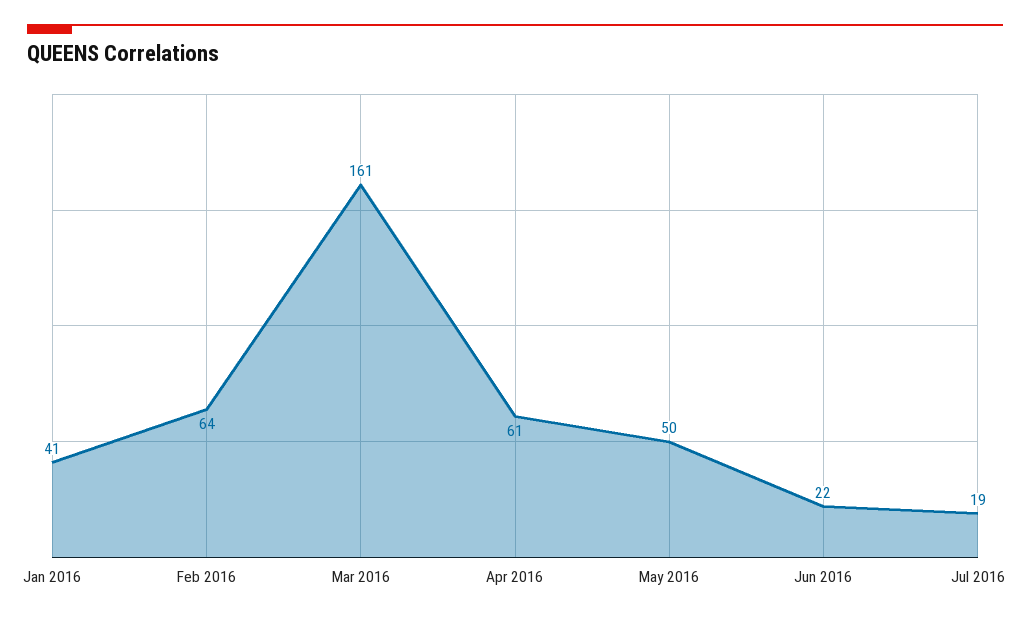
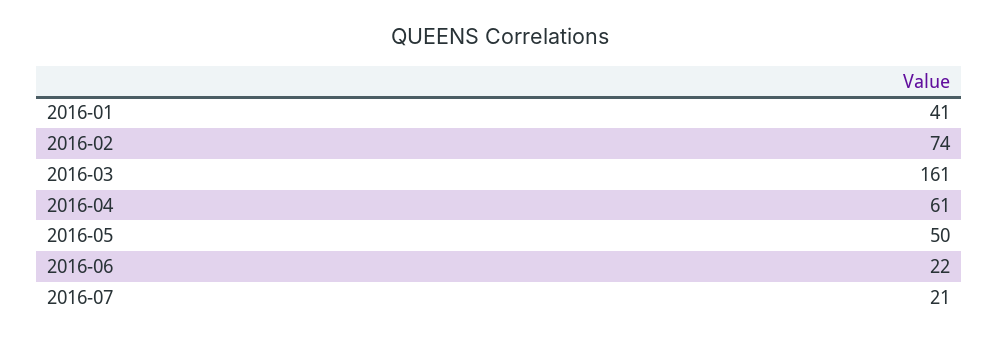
Feb 2016: 64 -> 74
Jul 2016: 19 -> 21

